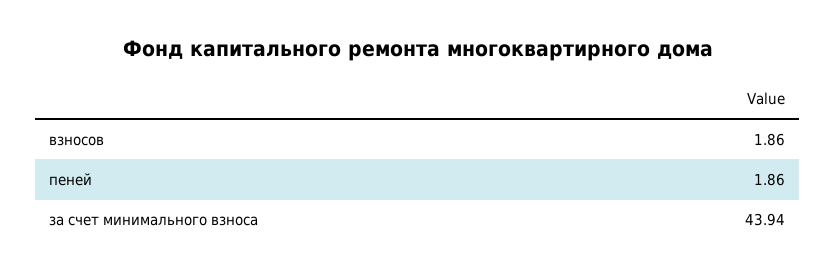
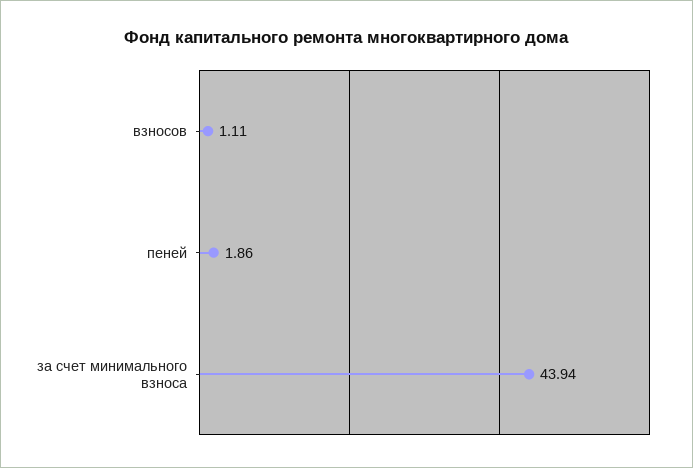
взносов: 1.86 -> 1.11

